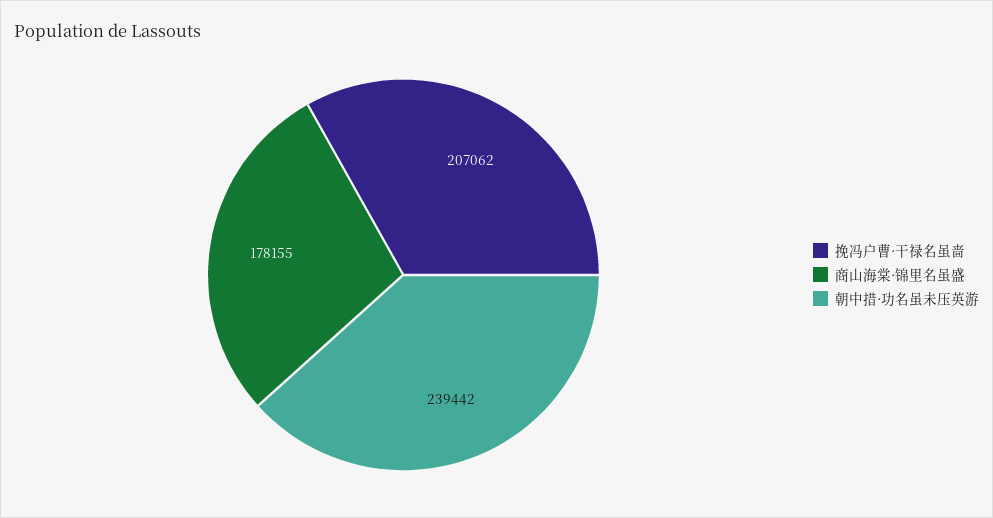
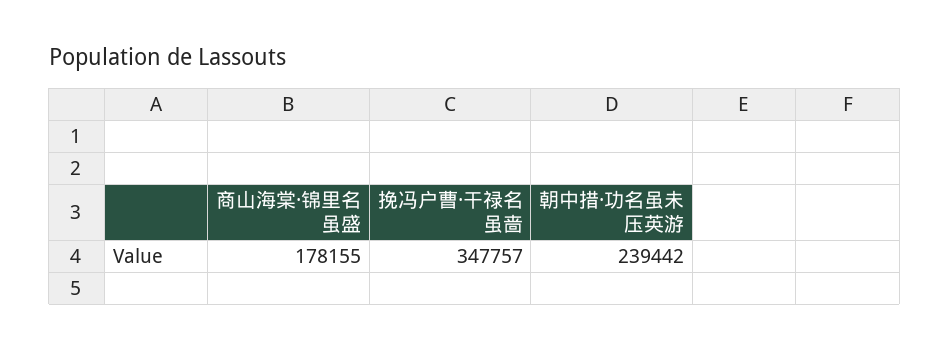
挽冯户曹·干禄名虽啬: 207062 -> 347757

